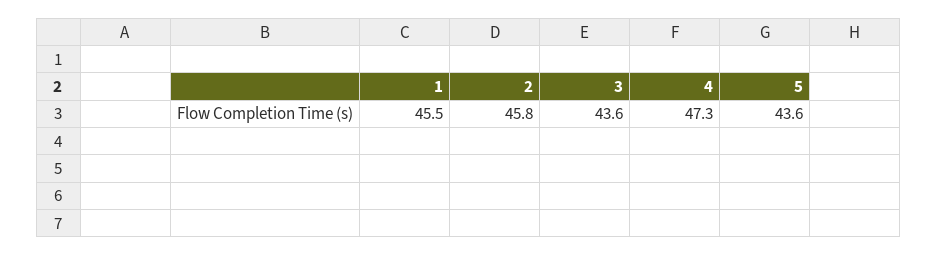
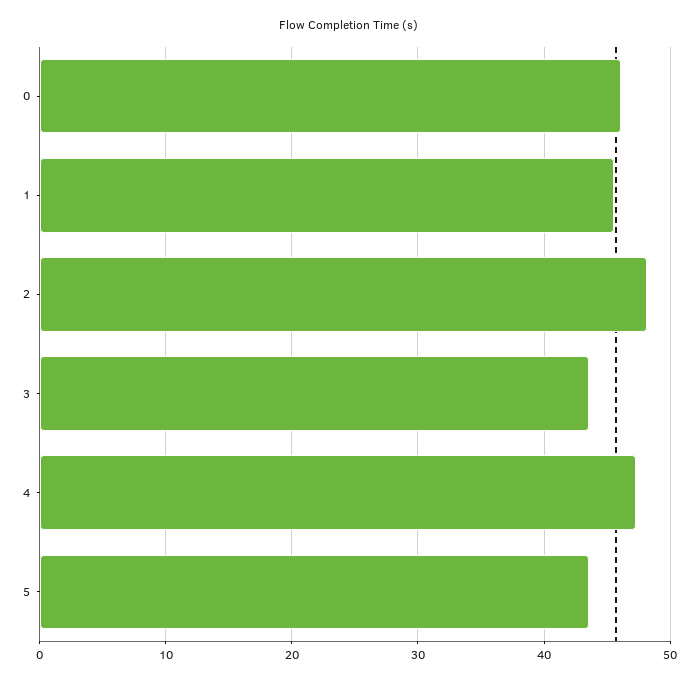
2: 45.8 -> 48
0: none -> 46

